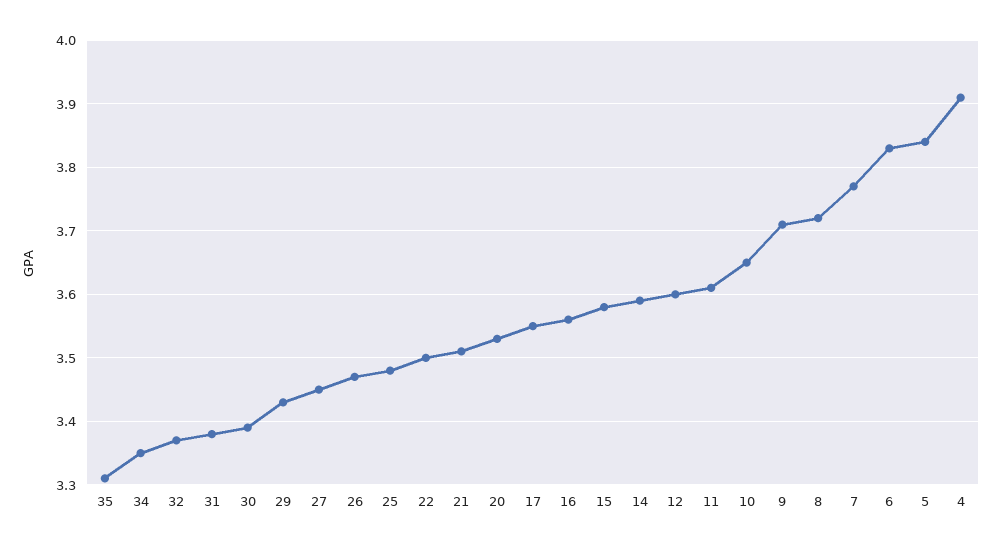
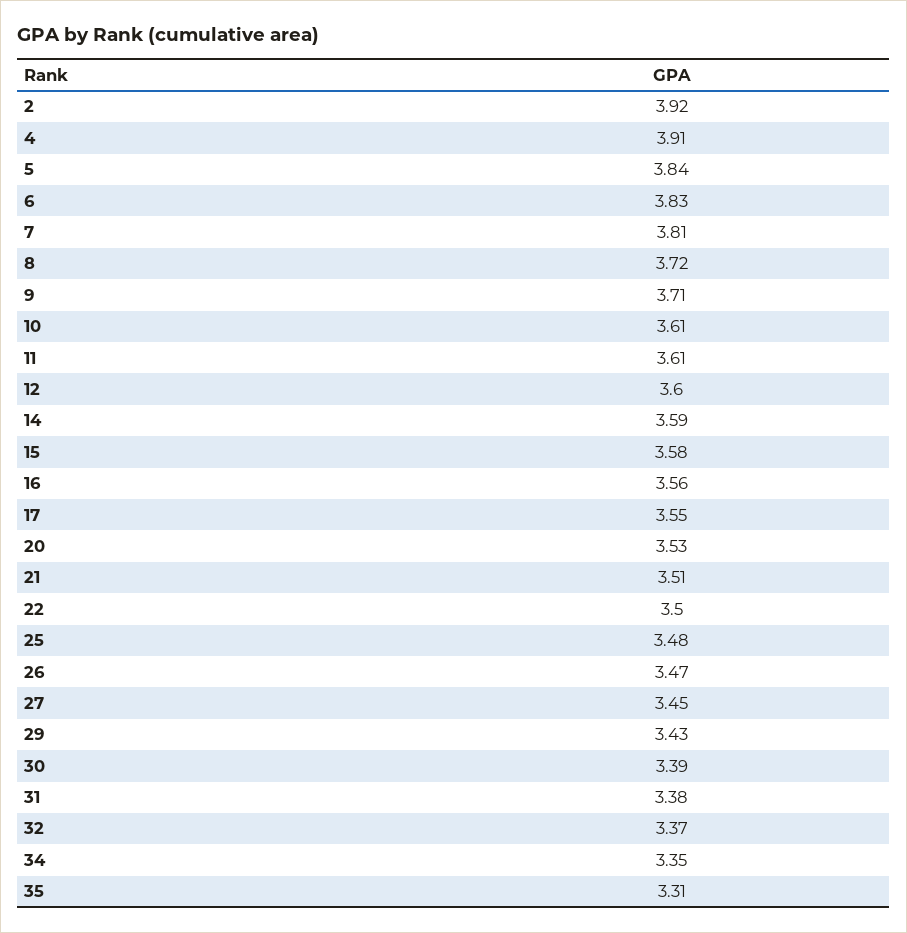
10: 3.65 -> 3.61
7: 3.77 -> 3.81
2: none -> 3.92

